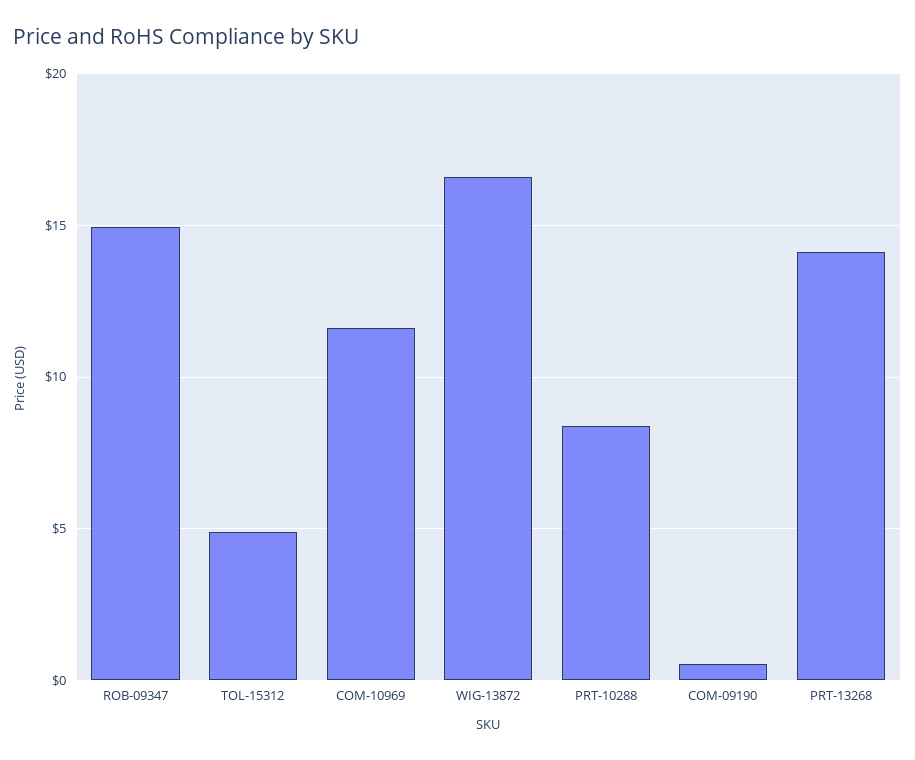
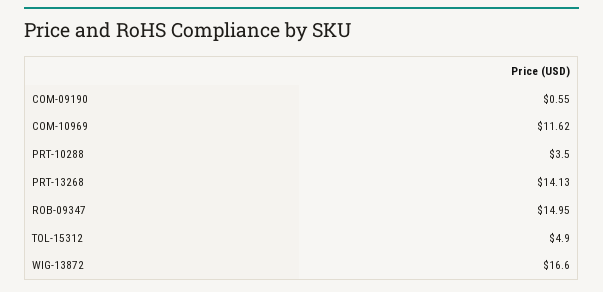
PRT-10288: 8.5 -> 3.5

